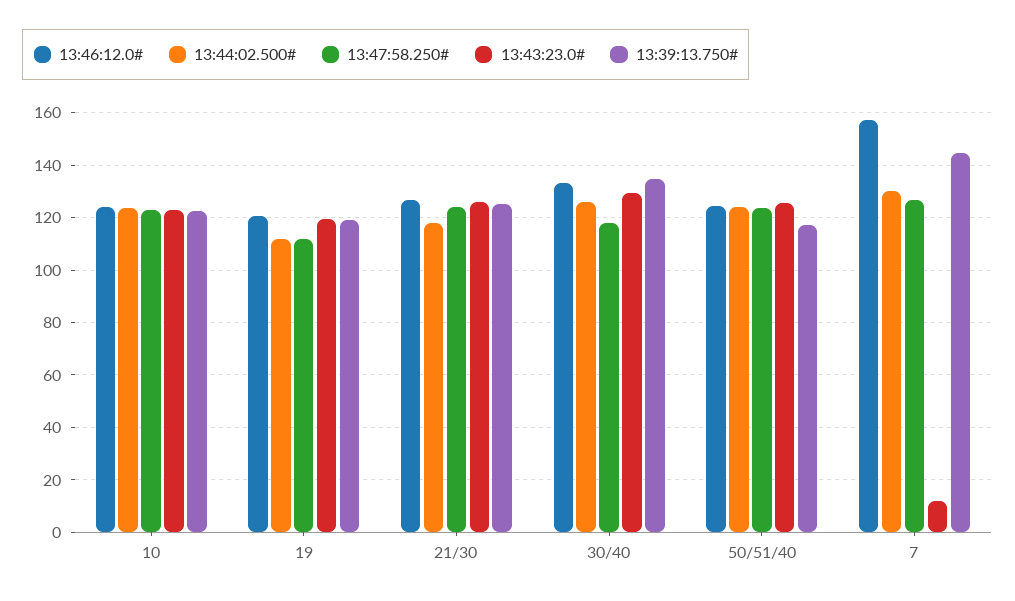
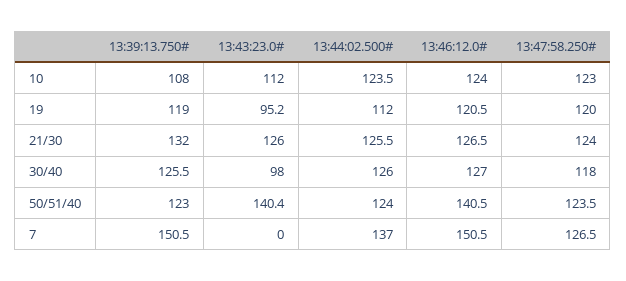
13:43:23.0#, 10: 122.5 -> 112
13:39:13.750#, 10: 122.5 -> 108
13:47:58.250#, 19: 112.5 -> 120
13:43:23.0#, 19: 120 -> 95.2
13:44:02.500#, 21/30: 117.5 -> 125.5
13:39:13.750#, 21/30: 125 -> 132
13:46:12.0#, 30/40: 132.5 -> 127
13:43:23.0#, 30/40: 130 -> 98
13:39:13.750#, 30/40: 135 -> 125.5
13:46:12.0#, 50/51/40: 125 -> 140.5
13:43:23.0#, 50/51/40: 125 -> 140.4
13:39:13.750#, 50/51/40: 117.5 -> 123
13:46:12.0#, 7: 157.5 -> 150.5
13:44:02.500#, 7: 130 -> 137
13:43:23.0#, 7: 12.5 -> 0
13:39:13.750#, 7: 145 -> 150.5

